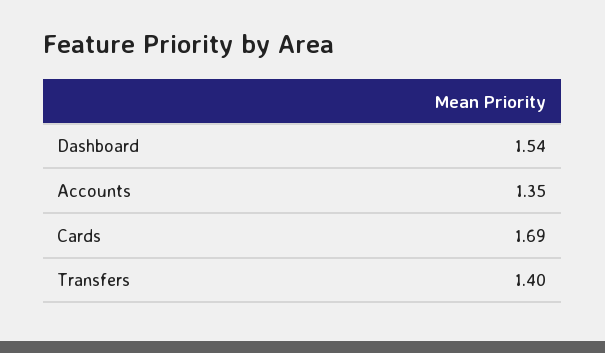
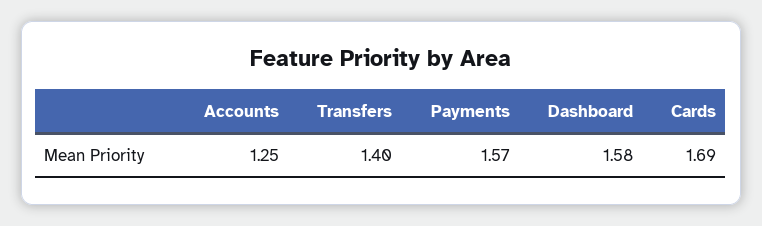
Dashboard: 1.54 -> 1.58
Accounts: 1.35 -> 1.25
Payments: none -> 1.57

